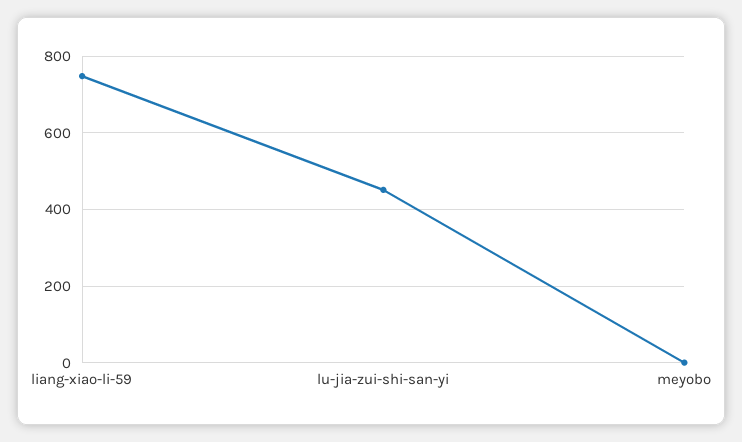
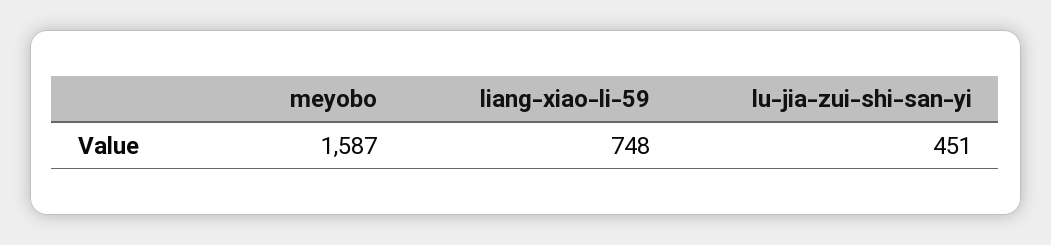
meyobo: 0 -> 1587

